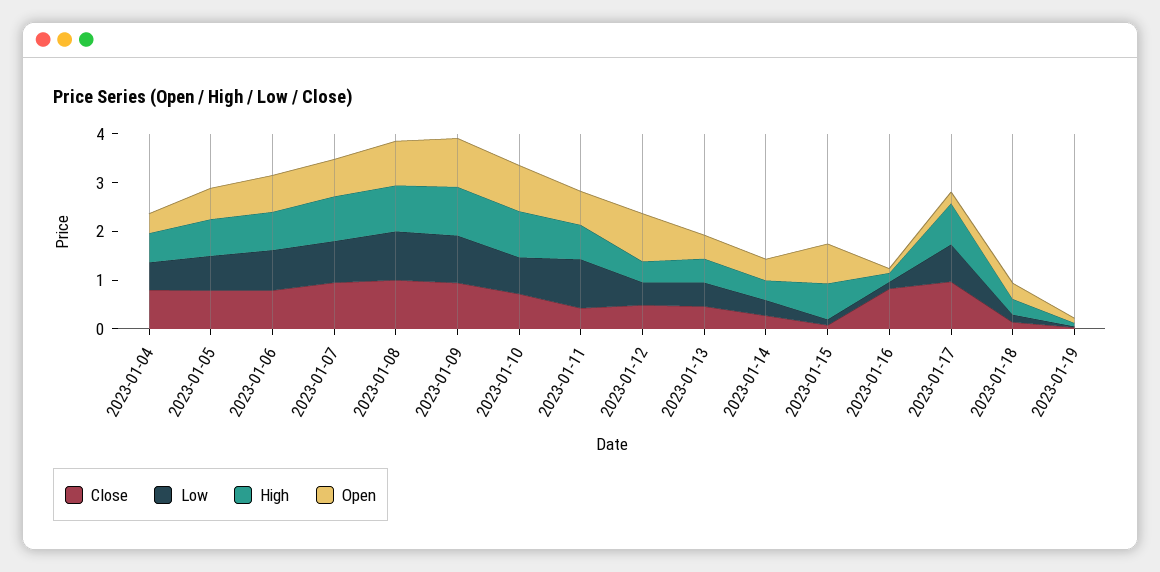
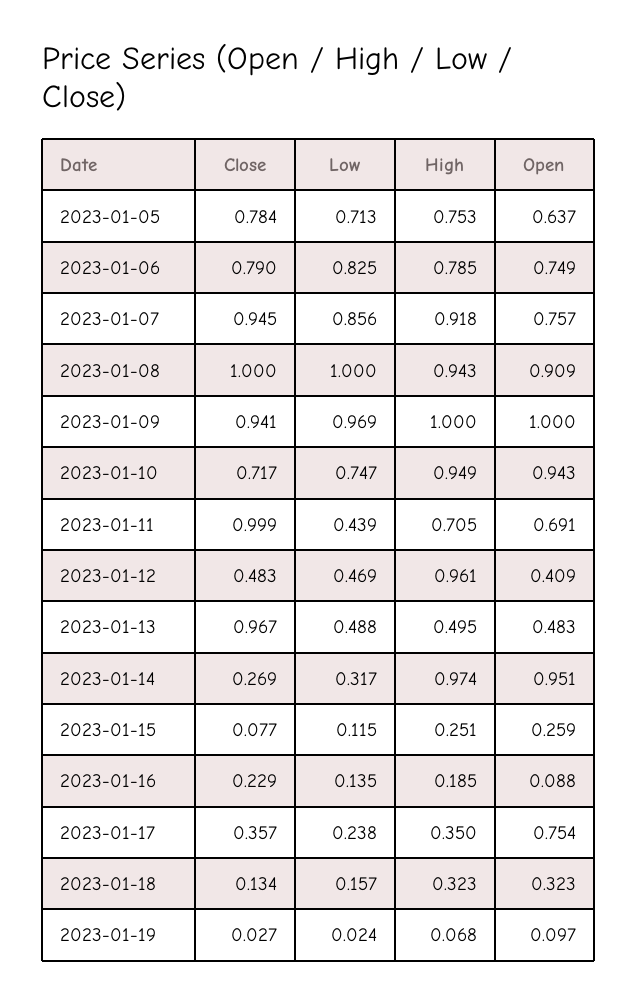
Close, 2023-01-04: 0.8 -> none
Low, 2023-01-04: 0.6 -> none
High, 2023-01-04: 0.6 -> none
Open, 2023-01-04: 0.4 -> none
Close, 2023-01-11: 0.4 -> 0.999
Low, 2023-01-11: 1 -> 0.439
High, 2023-01-12: 0.4 -> 0.961
Open, 2023-01-12: 1 -> 0.409
Close, 2023-01-13: 0.4 -> 0.967
High, 2023-01-14: 0.4 -> 0.974
Open, 2023-01-14: 0.4 -> 0.951
High, 2023-01-15: 0.8 -> 0.251
Open, 2023-01-15: 0.8 -> 0.259
Close, 2023-01-16: 0.8 -> 0.229
Close, 2023-01-17: 1 -> 0.357
Low, 2023-01-17: 0.8 -> 0.238
High, 2023-01-17: 0.8 -> 0.35
Open, 2023-01-17: 0.2 -> 0.754

